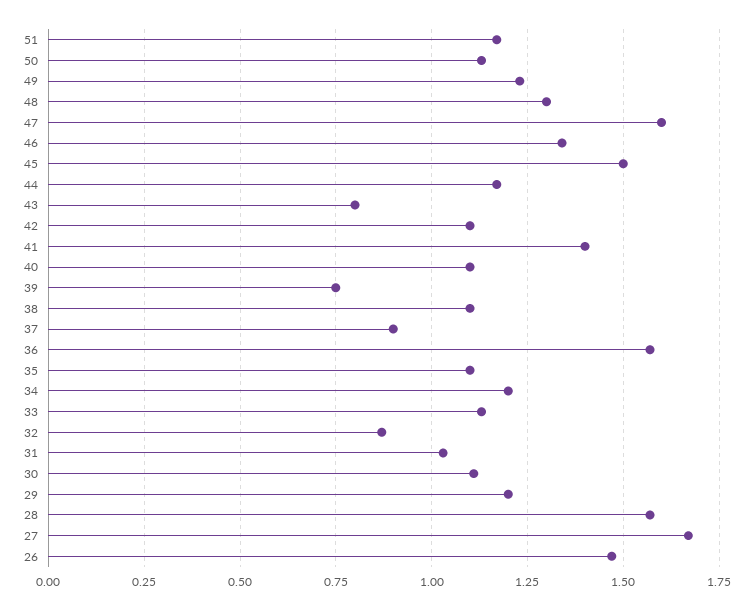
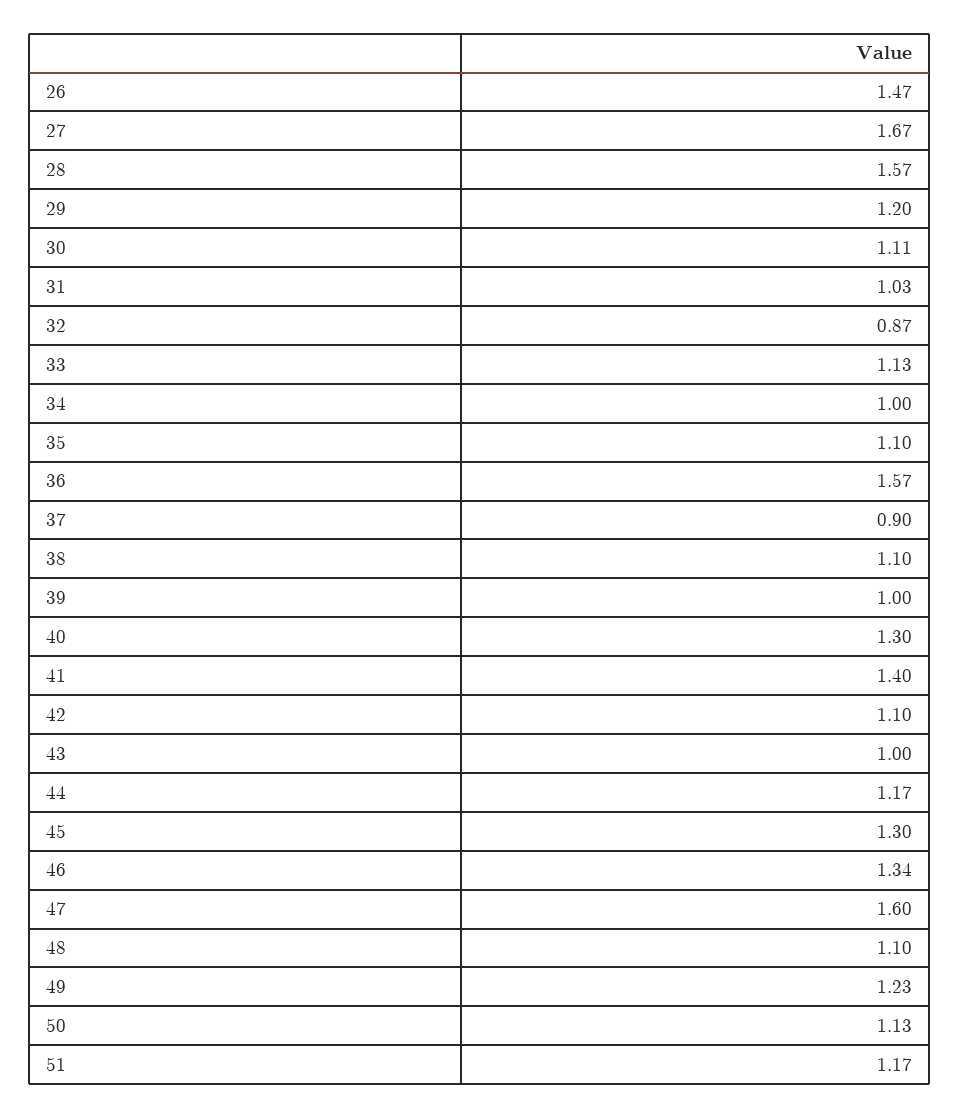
48: 1.3 -> 1.1
45: 1.5 -> 1.3
43: 0.8 -> 1
40: 1.1 -> 1.3
39: 0.75 -> 1
34: 1.2 -> 1

